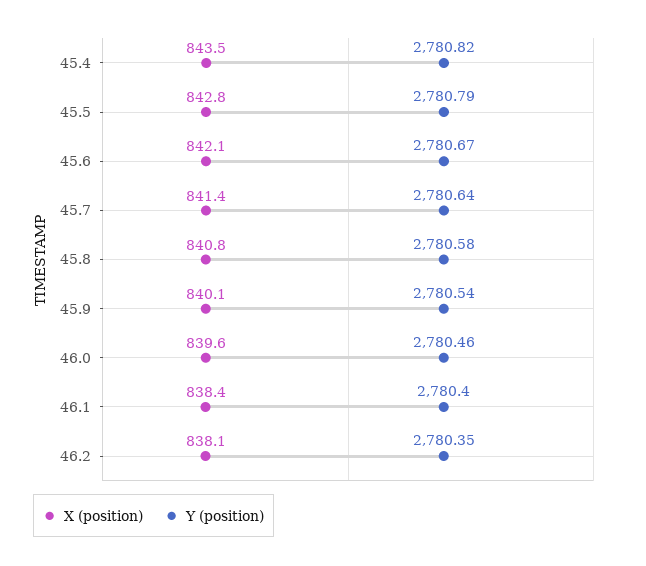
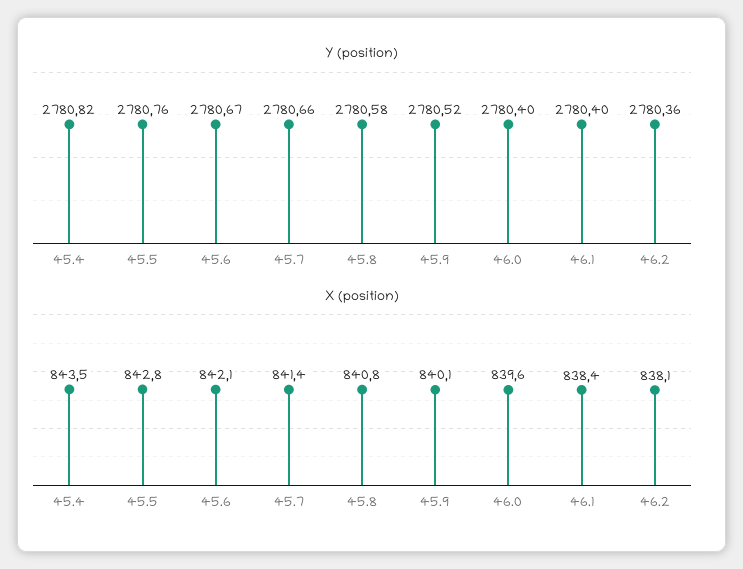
Y (position), 45.5: 2780.79 -> 2780.76
Y (position), 45.7: 2780.64 -> 2780.66
Y (position), 45.9: 2780.54 -> 2780.52
Y (position), 46.0: 2780.46 -> 2780.4
Y (position), 46.2: 2780.35 -> 2780.36

